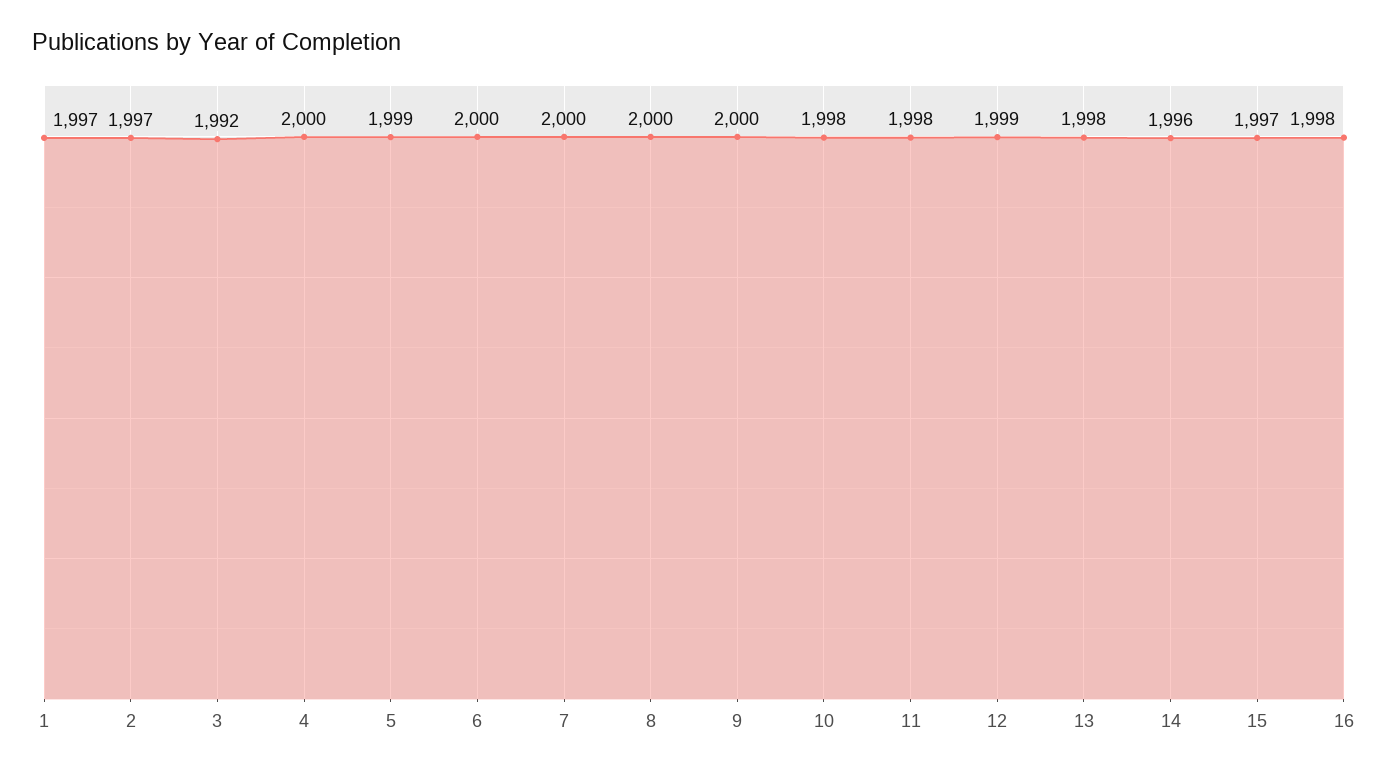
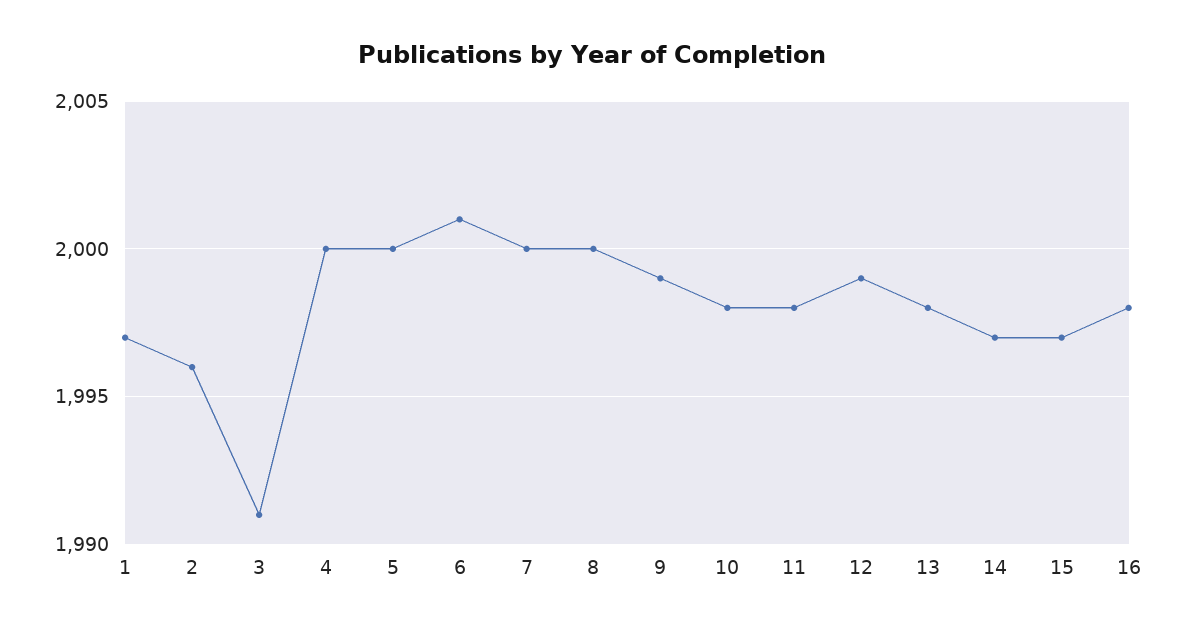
2: 1997 -> 1996
3: 1992 -> 1991
5: 1999 -> 2000
6: 2000 -> 2001
9: 2000 -> 1999
14: 1996 -> 1997

